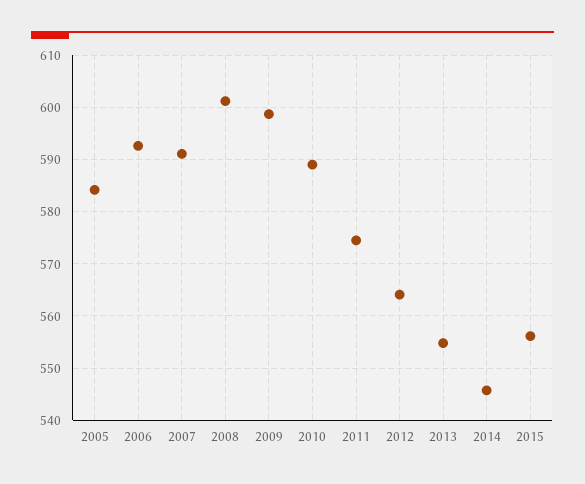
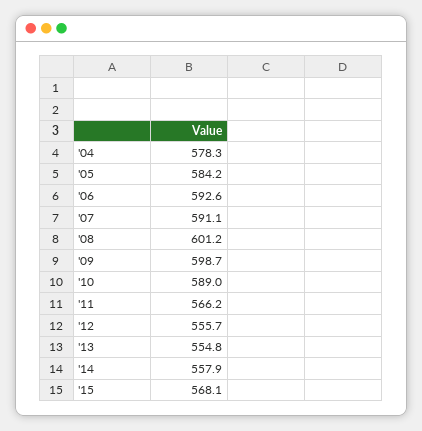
2011: 574 -> 566.2
2012: 564 -> 555.7
2014: 546 -> 557.9
2015: 556 -> 568.1
'04: none -> 578.3

